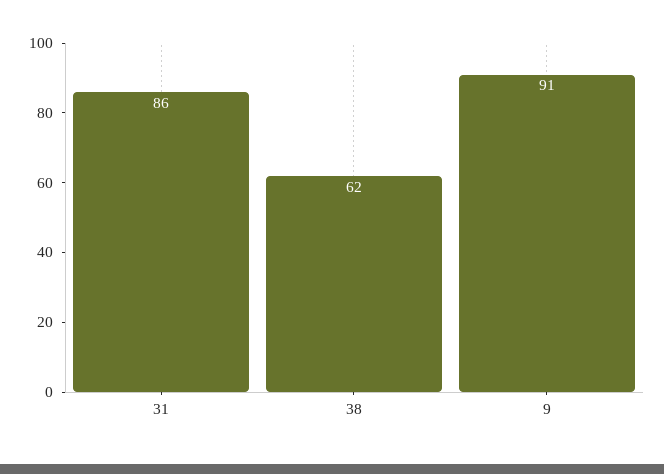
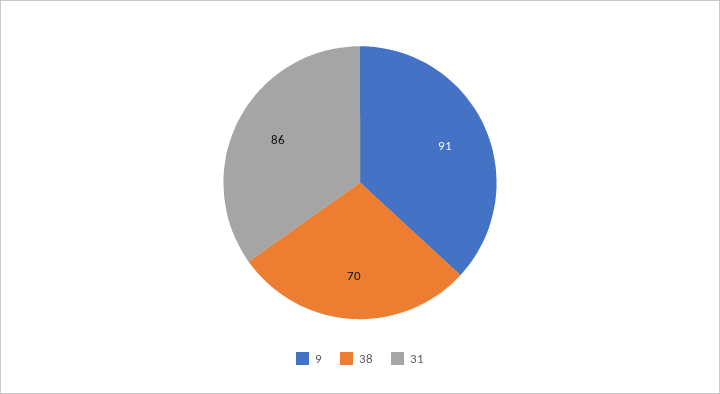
38: 62 -> 70

